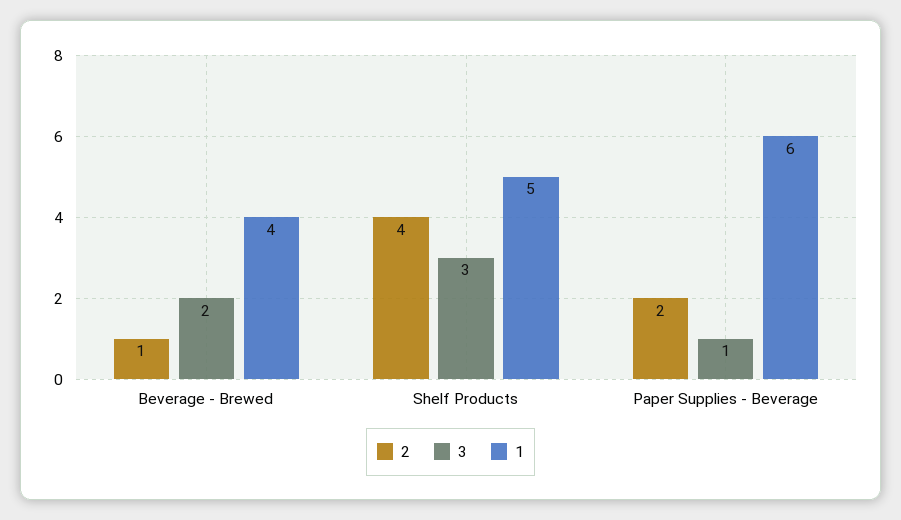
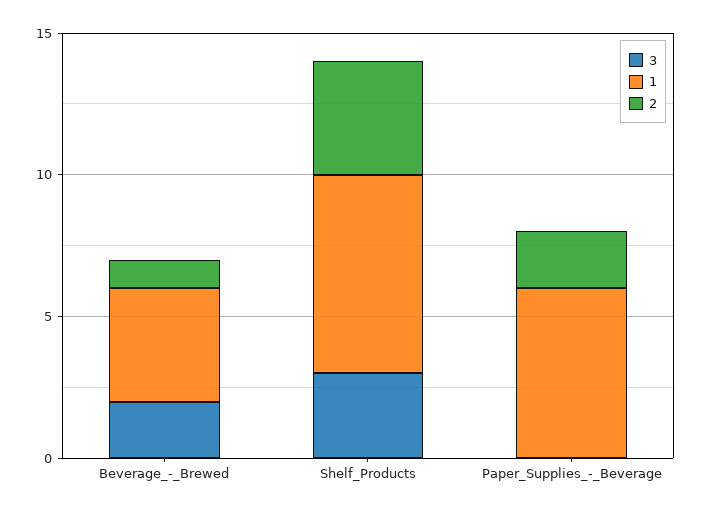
1, Shelf Products: 5 -> 7
3, Paper Supplies - Beverage: 1 -> 0

